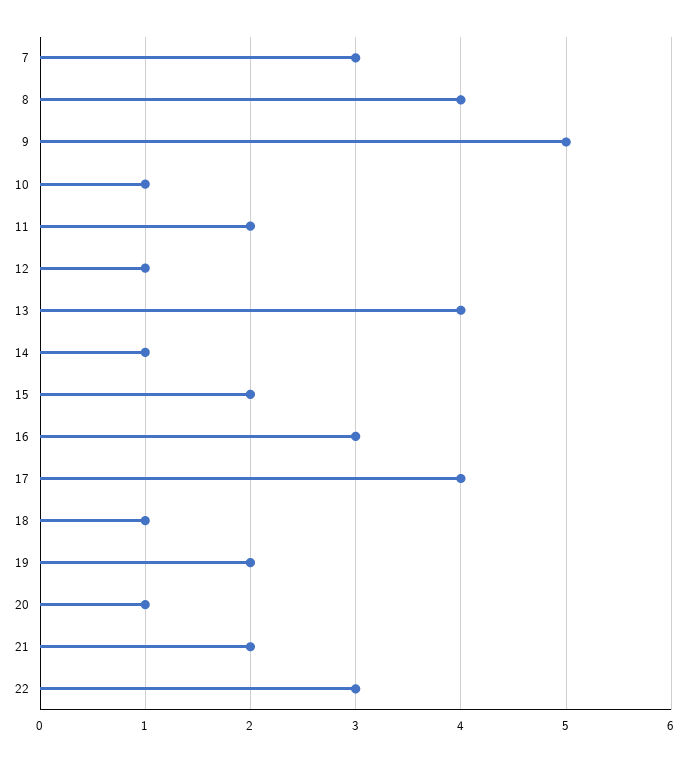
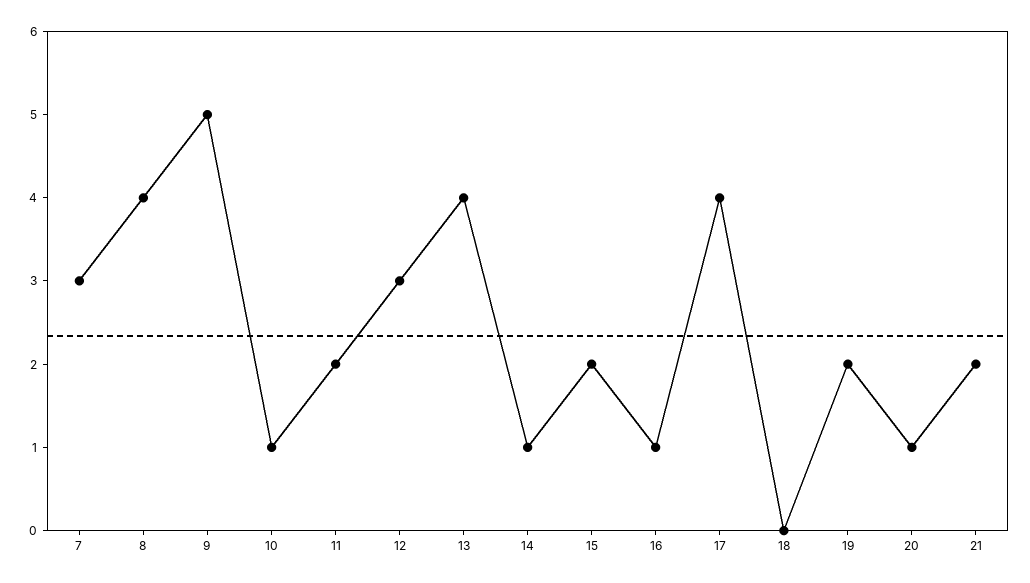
12: 1 -> 3
16: 3 -> 1
18: 1 -> 0
22: 3 -> none

